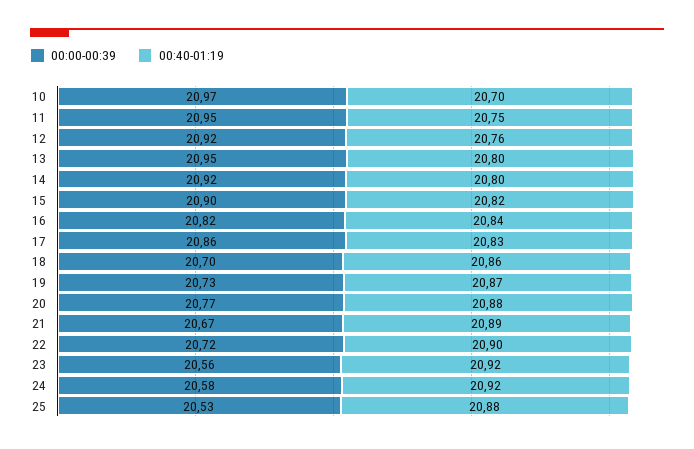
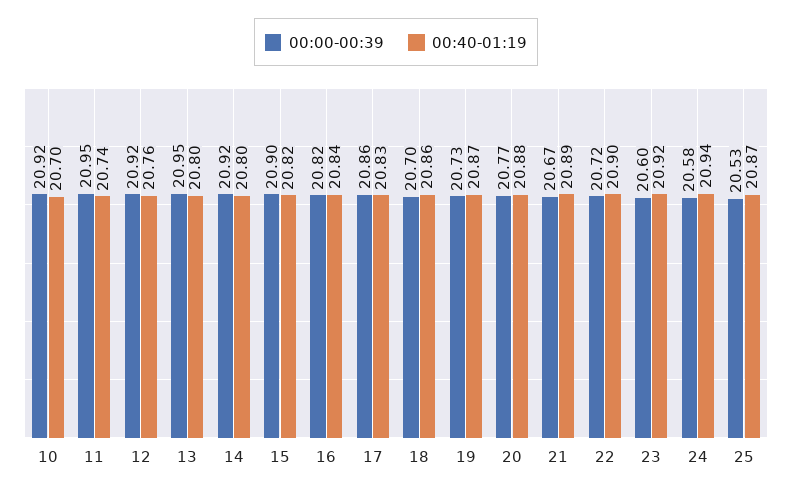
00:00-00:39, 10: 20.97 -> 20.92
00:40-01:19, 11: 20.75 -> 20.74
00:00-00:39, 23: 20.56 -> 20.6
00:40-01:19, 24: 20.92 -> 20.94
00:40-01:19, 25: 20.88 -> 20.87

